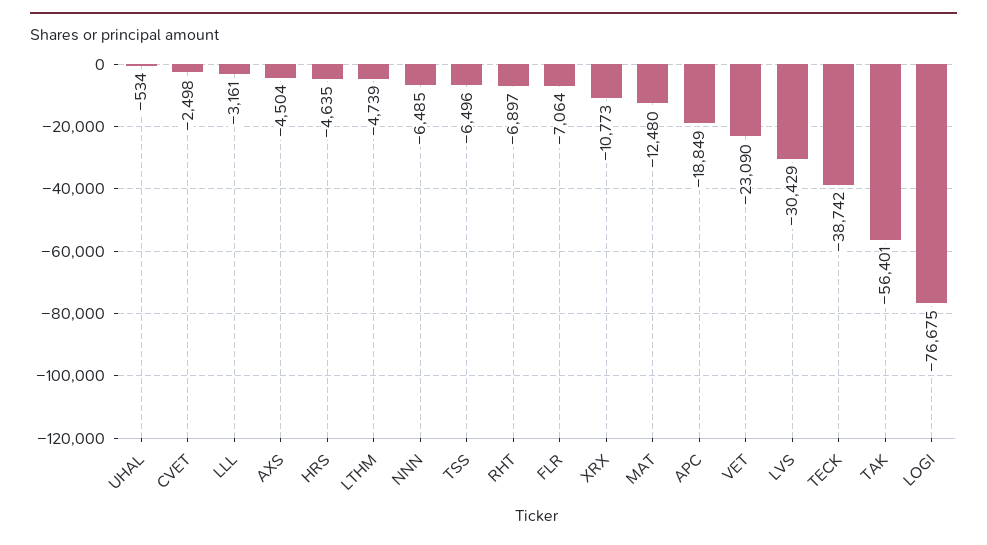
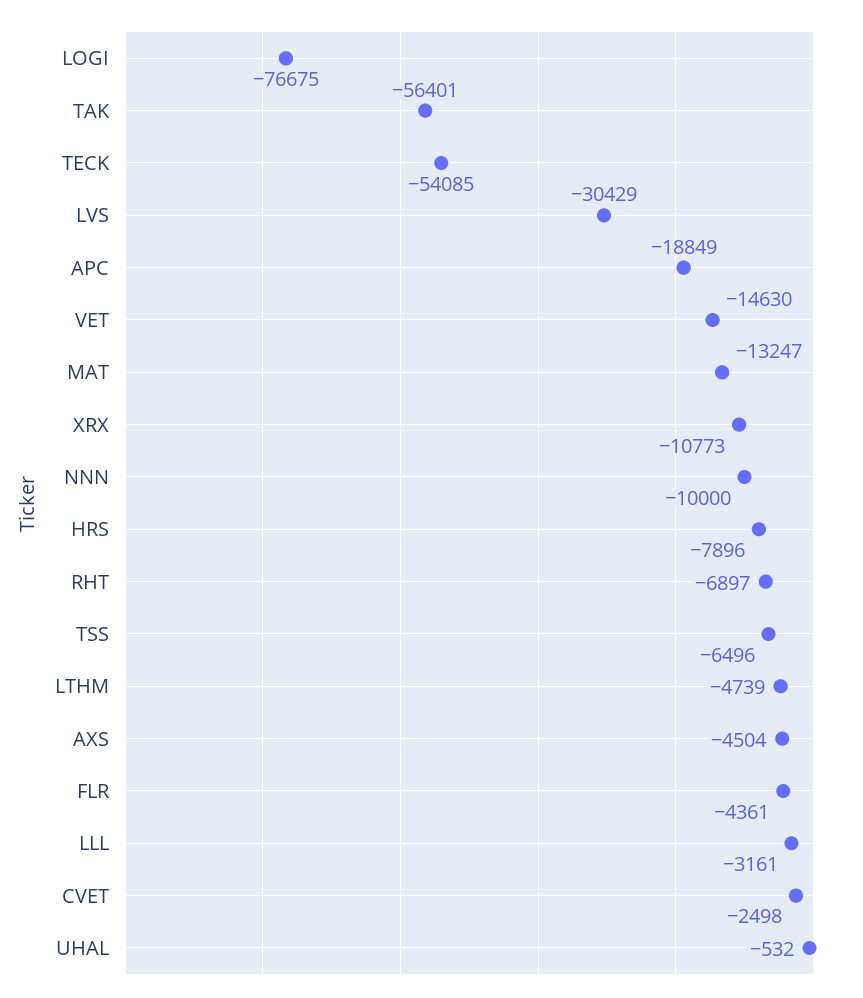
UHAL: -534 -> -532
HRS: -4635 -> -7896
NNN: -6485 -> -10000
FLR: -7064 -> -4361
MAT: -12480 -> -13247
VET: -23090 -> -14630
TECK: -38742 -> -54085

